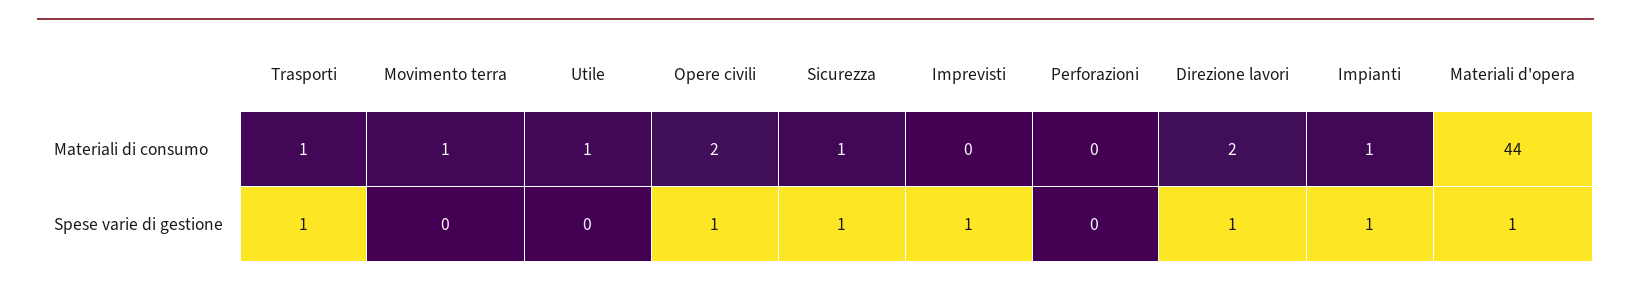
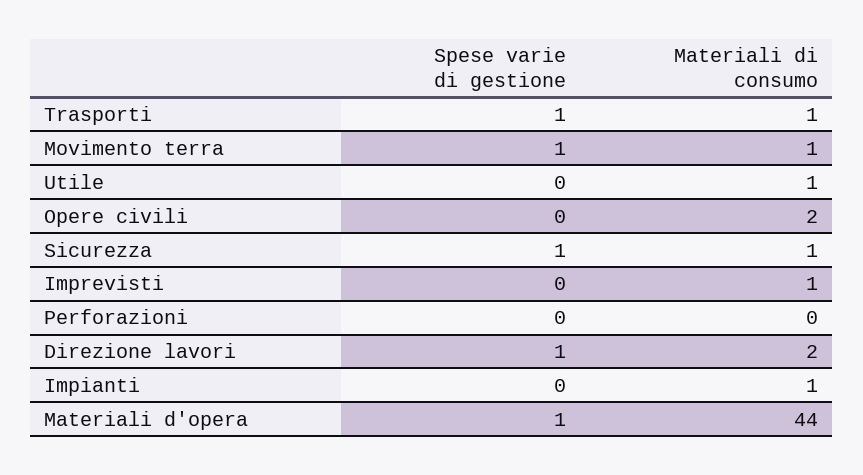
Imprevisti, Materiali di consumo: 0 -> 1
Movimento terra, Spese varie di gestione: 0 -> 1
Opere civili, Spese varie di gestione: 1 -> 0
Imprevisti, Spese varie di gestione: 1 -> 0
Impianti, Spese varie di gestione: 1 -> 0

